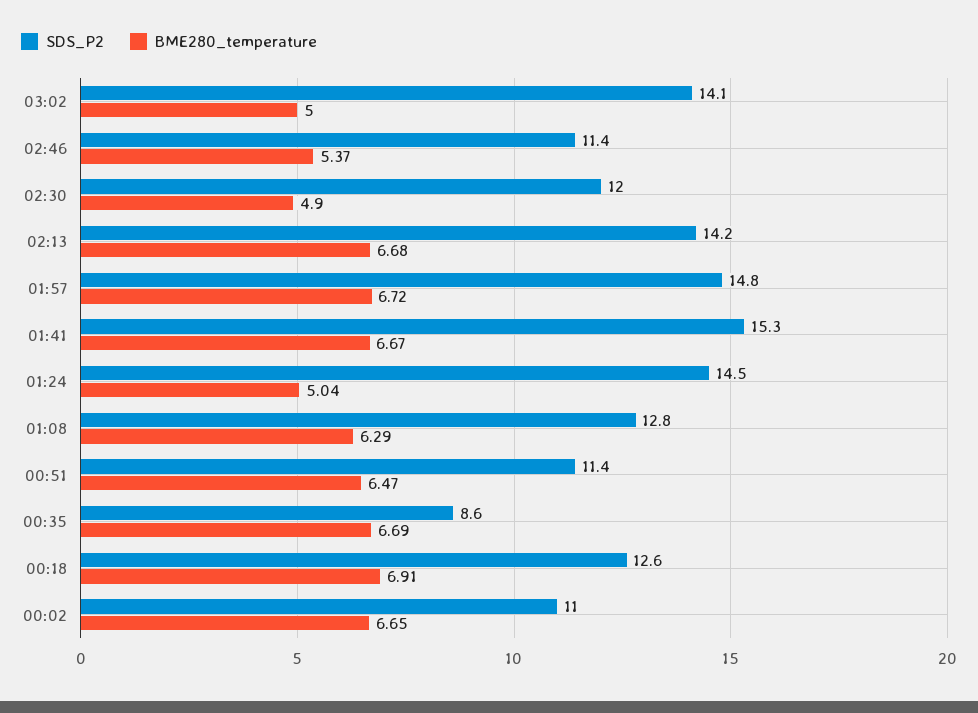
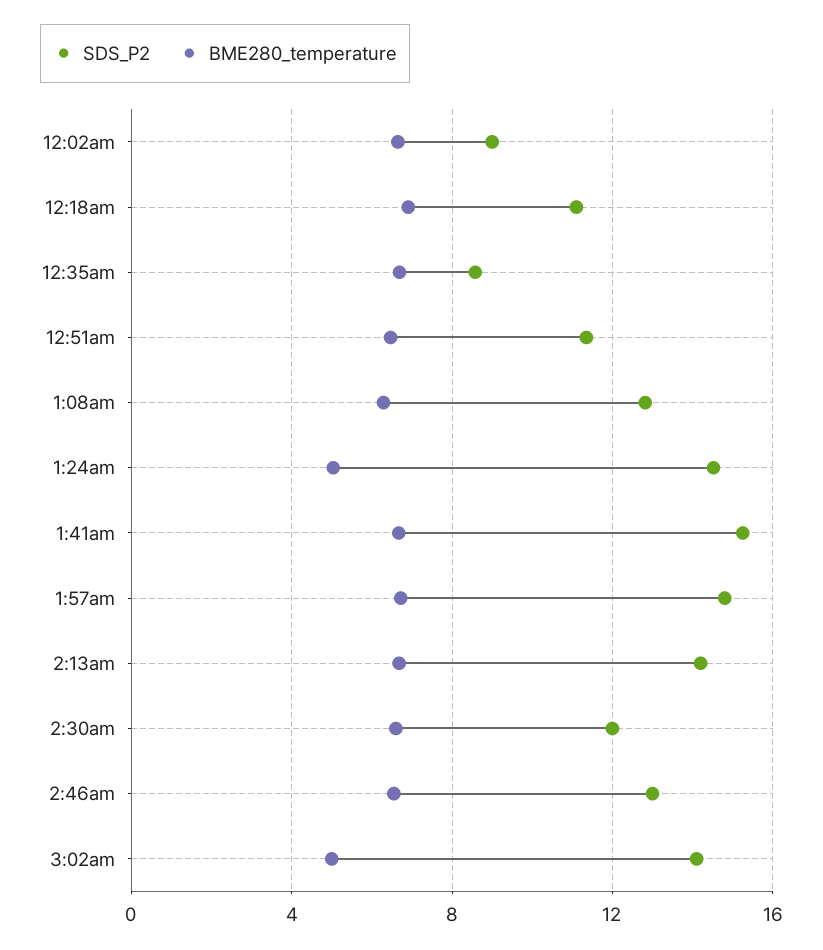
SDS_P2, 02:46: 11.4 -> 13
BME280_temperature, 02:46: 5.37 -> 6.5
BME280_temperature, 02:30: 4.9 -> 6.5
SDS_P2, 00:18: 12.6 -> 11
SDS_P2, 00:02: 11 -> 9

